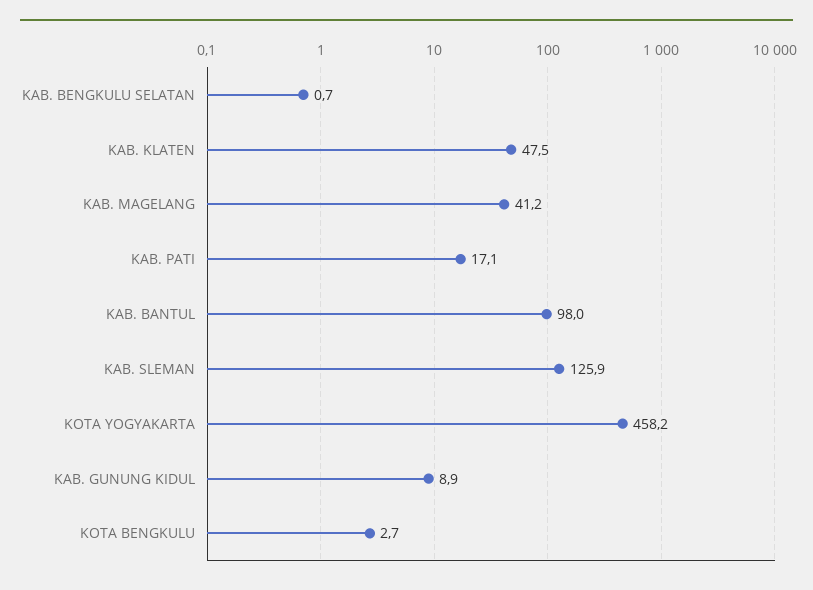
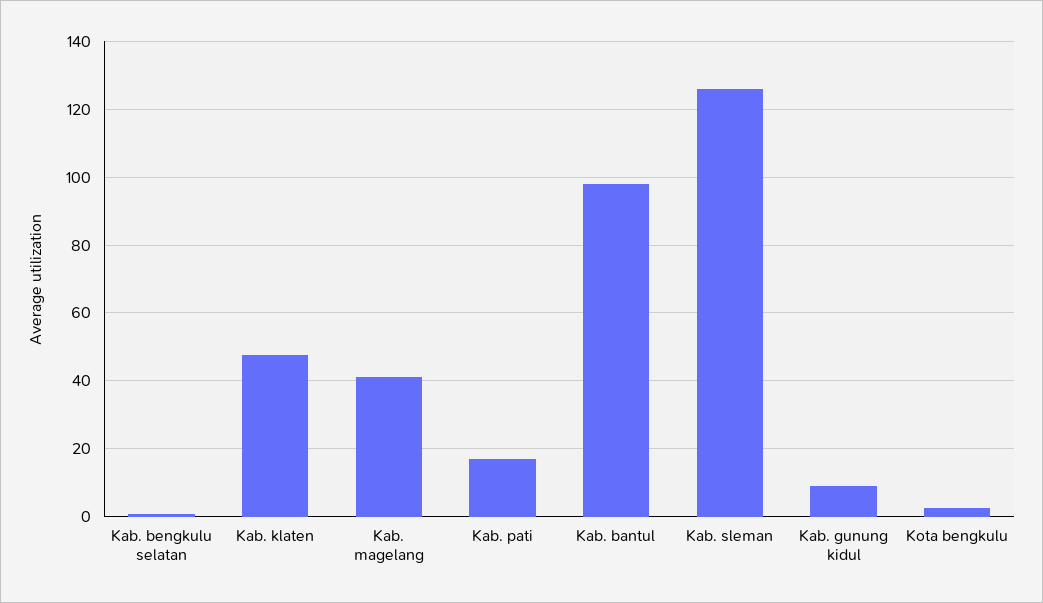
KOTA YOGYAKARTA: 458.2 -> none

